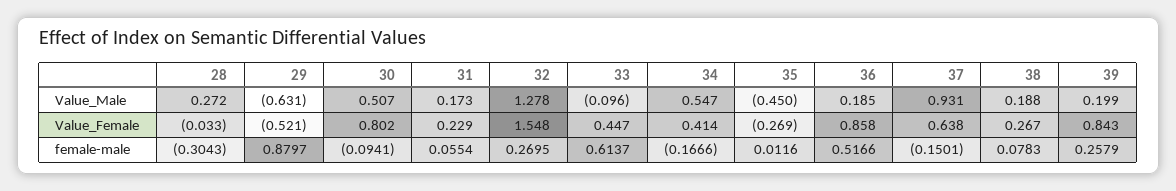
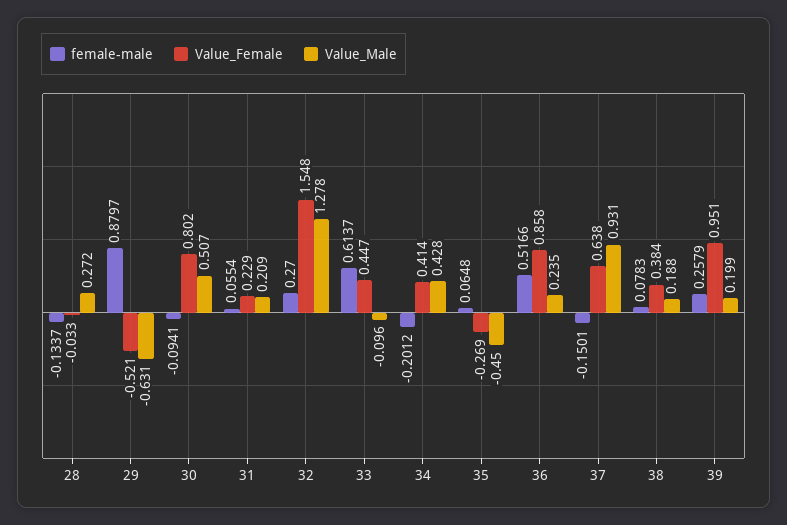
Value_Male, 31: 0.173 -> 0.209
Value_Male, 34: 0.547 -> 0.428
Value_Male, 36: 0.185 -> 0.235
Value_Female, 38: 0.267 -> 0.384
Value_Female, 39: 0.843 -> 0.951
female-male, 28: -0.3043 -> -0.1337
female-male, 32: 0.2695 -> 0.27
female-male, 34: -0.1666 -> -0.2012
female-male, 35: 0.0116 -> 0.0648

